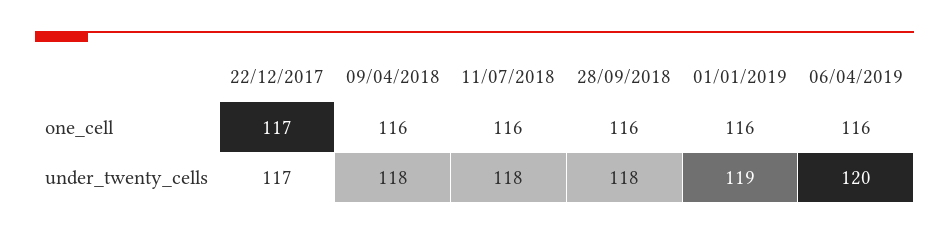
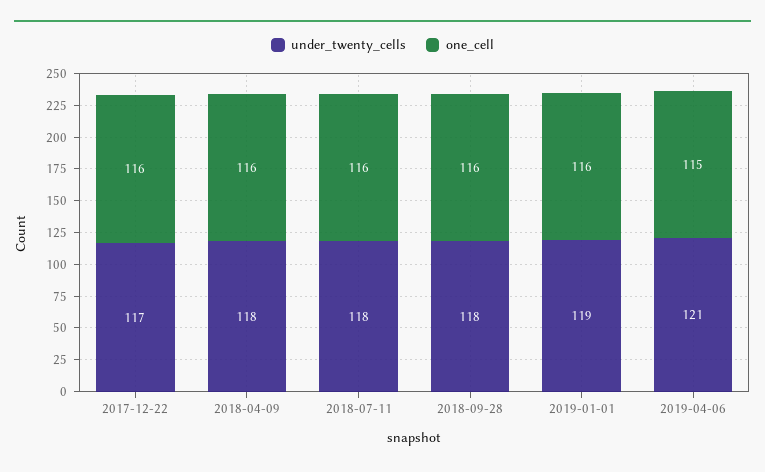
one_cell, 22/12/2017: 117 -> 116
one_cell, 06/04/2019: 116 -> 115
under_twenty_cells, 06/04/2019: 120 -> 121

